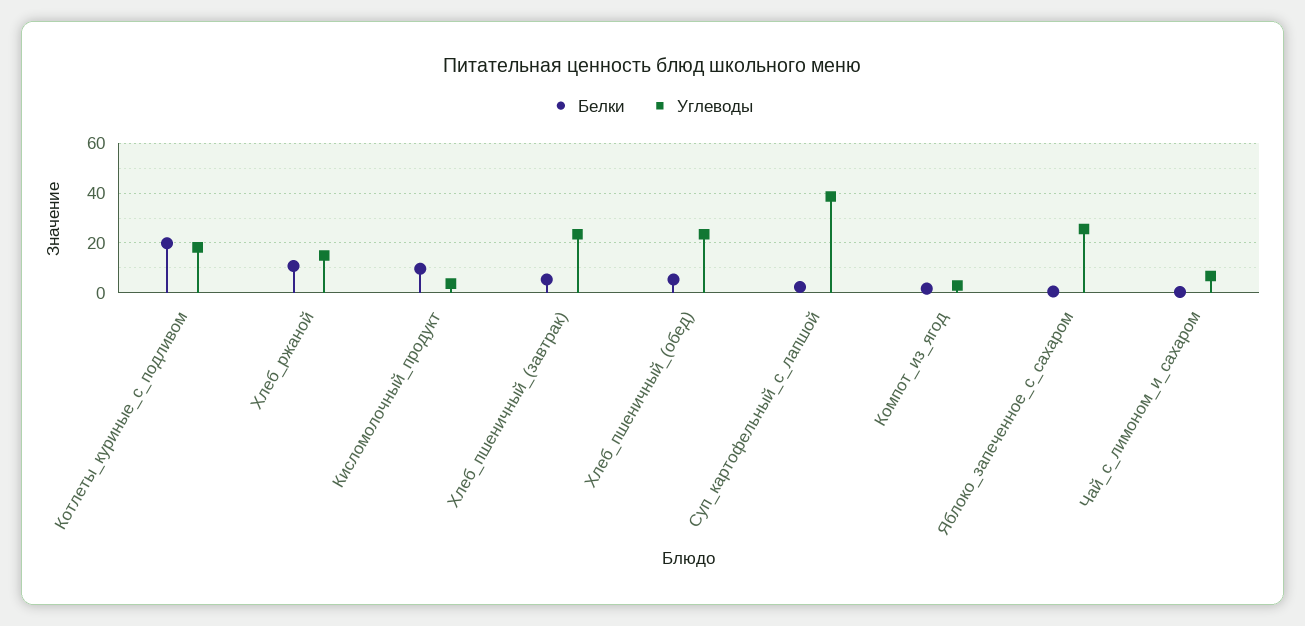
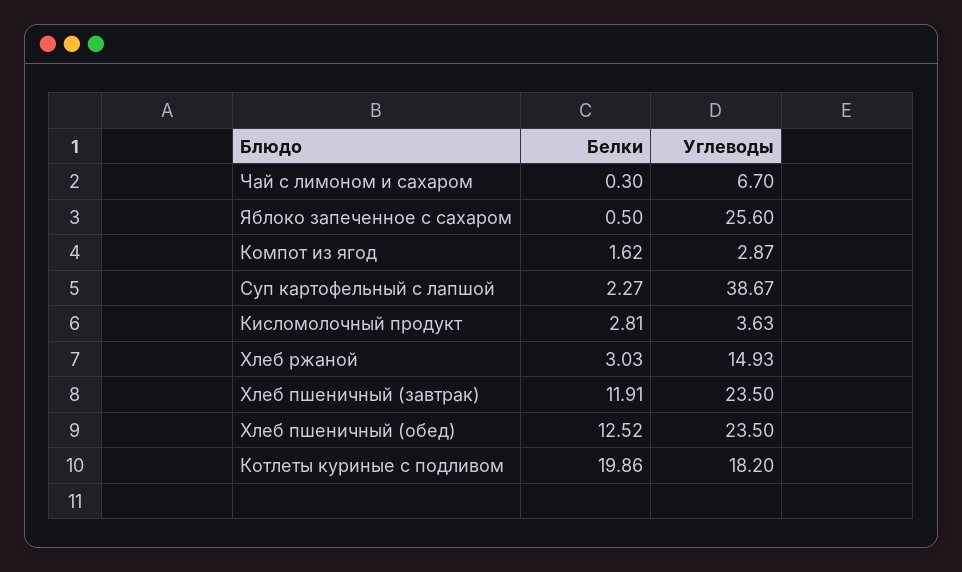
Белки, Хлеб_ржаной: 10 -> 3.03
Белки, Кисломолочный_продукт: 10 -> 2.81
Белки, Хлеб_пшеничный_(завтрак): 5 -> 11.91
Белки, Хлеб_пшеничный_(обед): 5 -> 12.52

